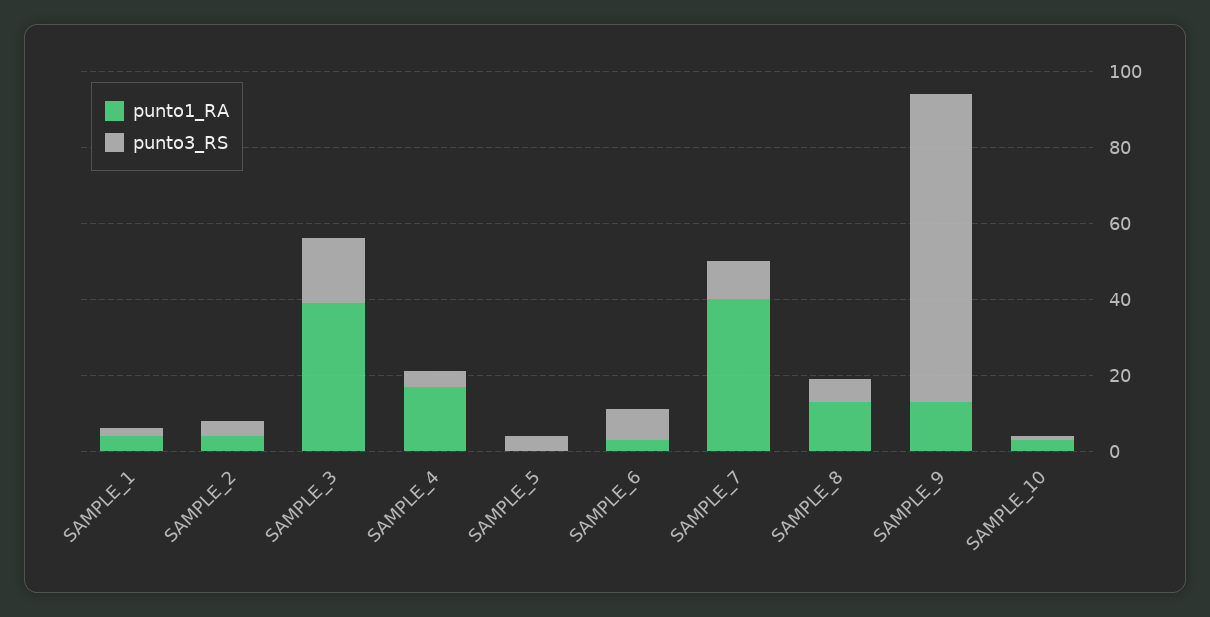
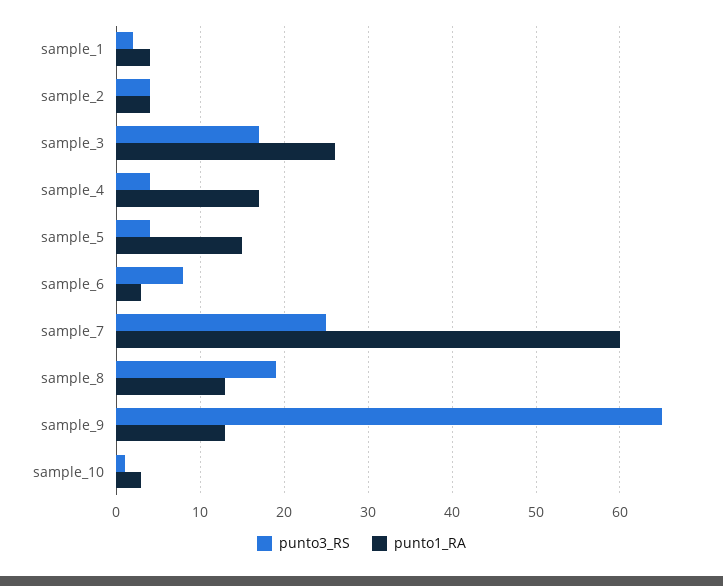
punto1_RA, SAMPLE_3: 40 -> 26
punto1_RA, SAMPLE_5: 0 -> 15
punto1_RA, SAMPLE_7: 40 -> 60
punto3_RS, SAMPLE_7: 10 -> 25
punto3_RS, SAMPLE_8: 5 -> 19
punto3_RS, SAMPLE_9: 80 -> 65

